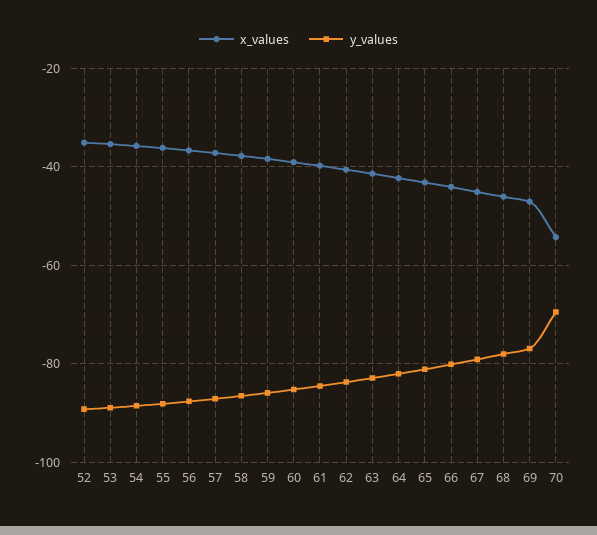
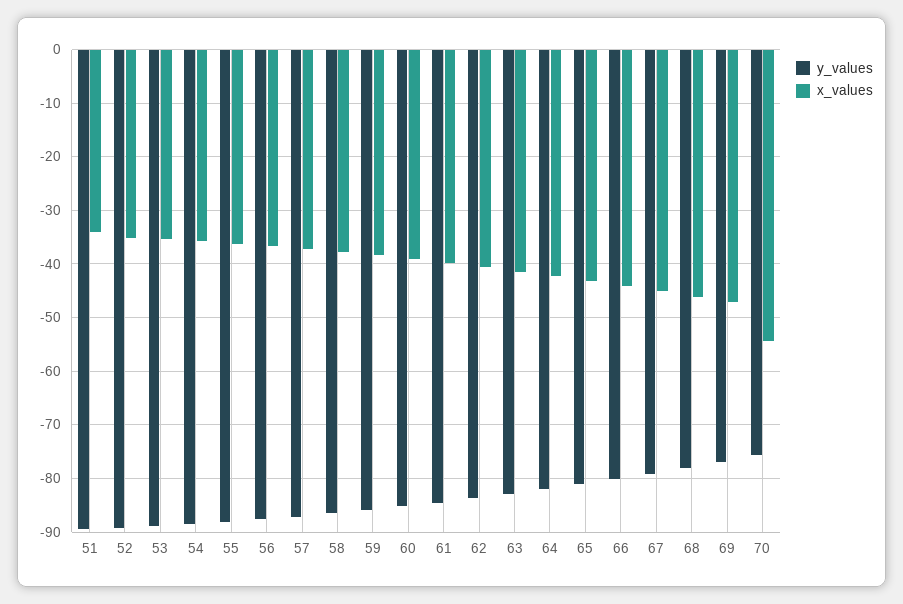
y_values, 70: -70 -> -76
y_values, 51: none -> -90
x_values, 51: none -> -34

